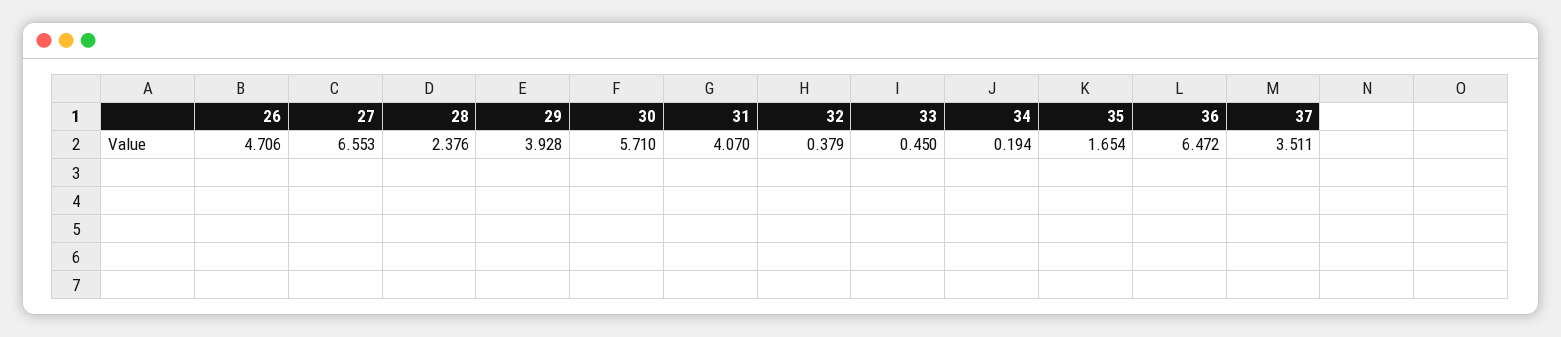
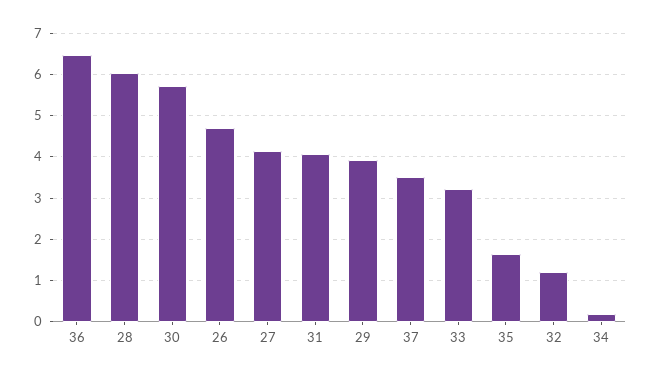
27: 6.553 -> 4.2
28: 2.376 -> 6
32: 0.379 -> 1.2
33: 0.45 -> 3.2

